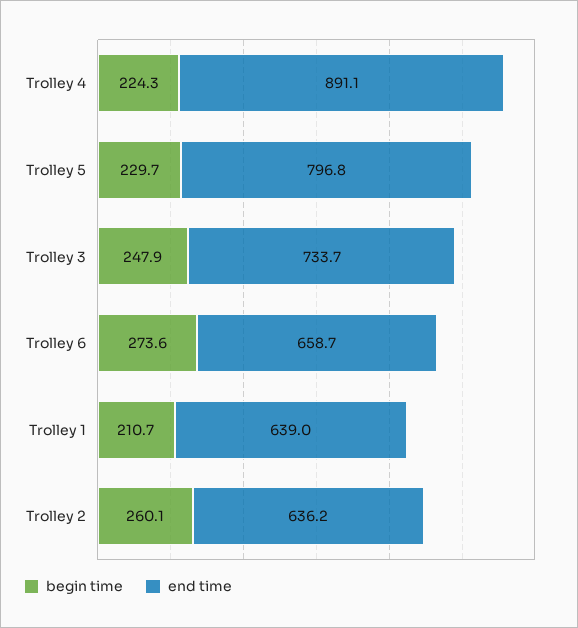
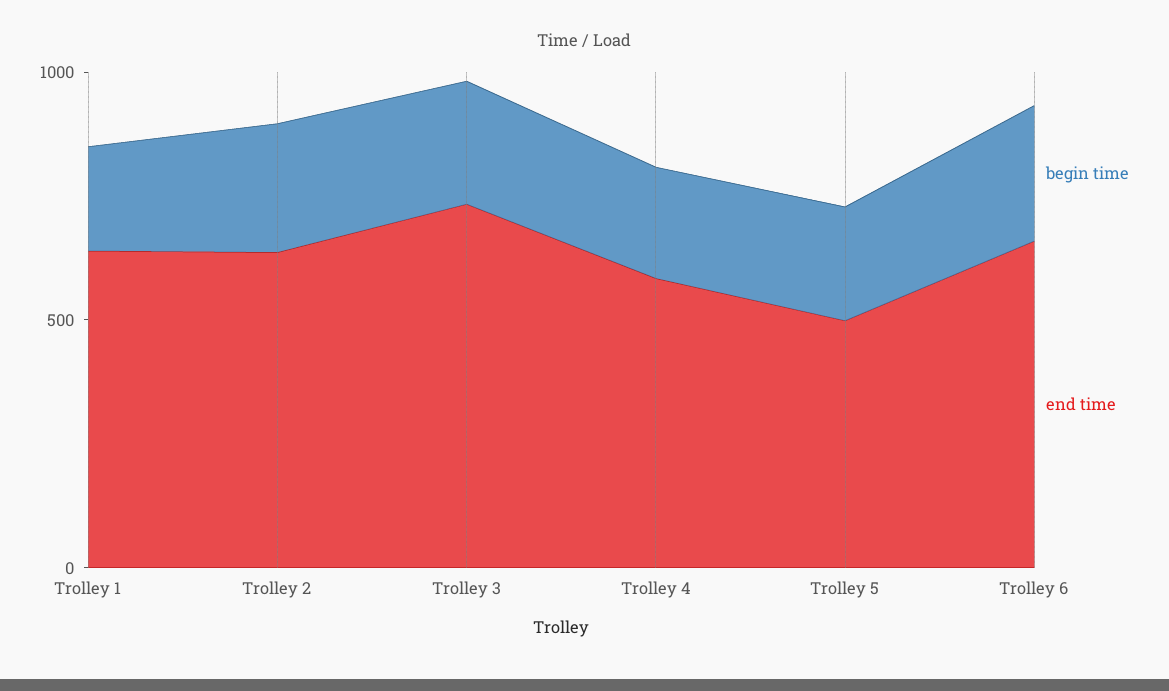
end time, Trolley 4: 891.1 -> 600
end time, Trolley 5: 796.8 -> 500

